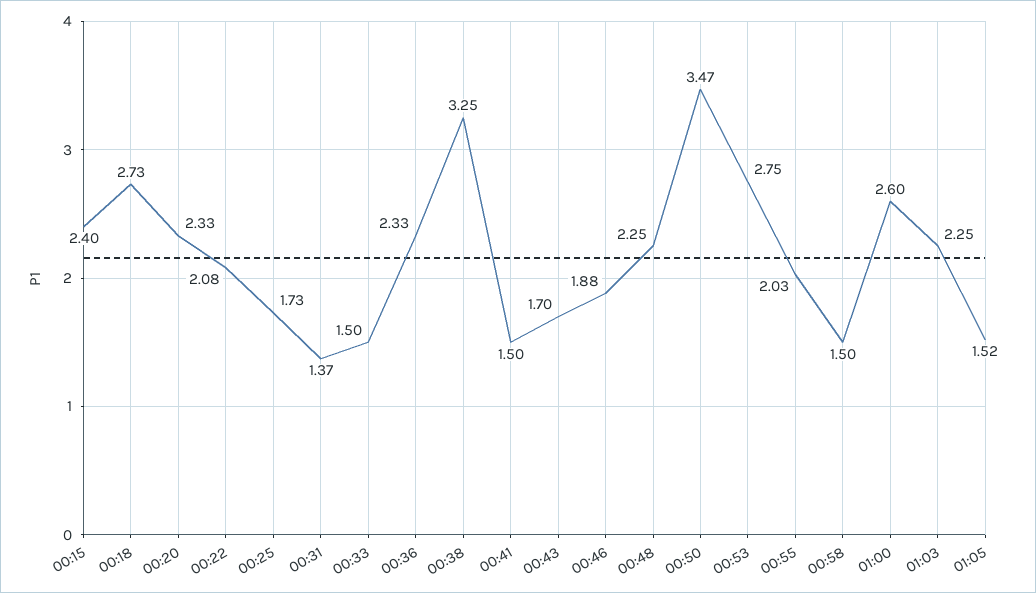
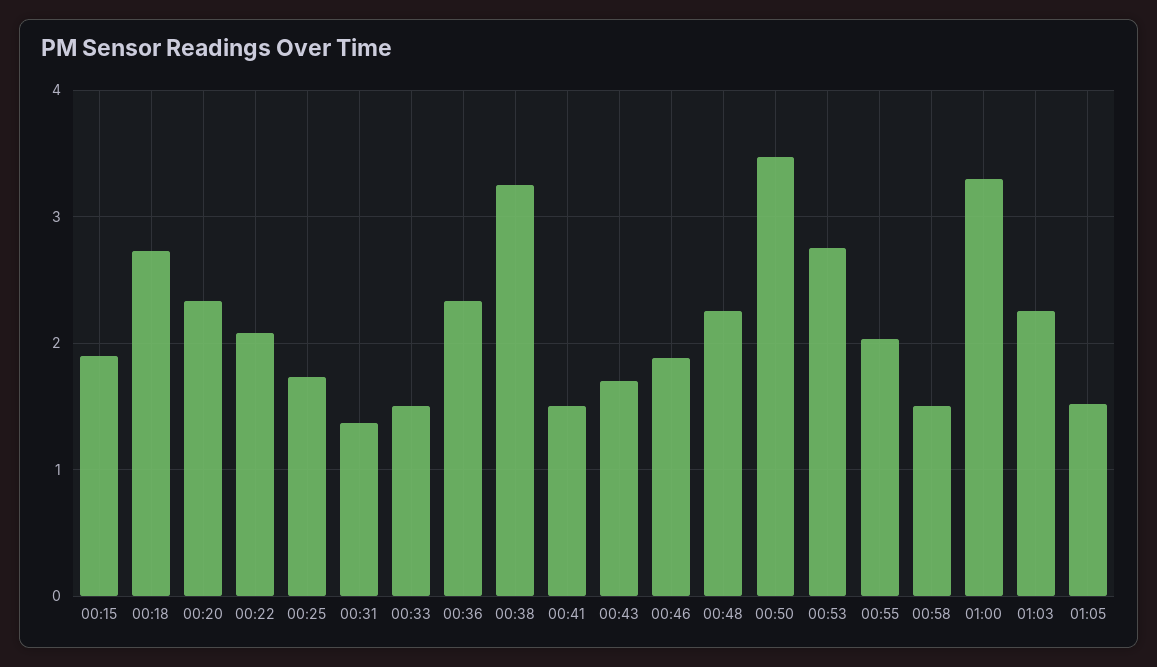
00:15: 2.4 -> 1.9
01:00: 2.6 -> 3.3

